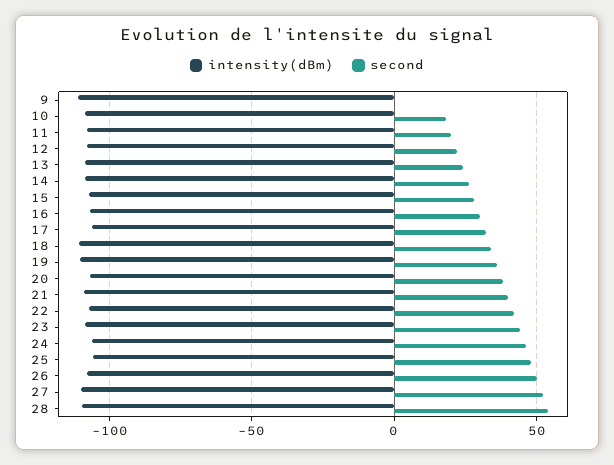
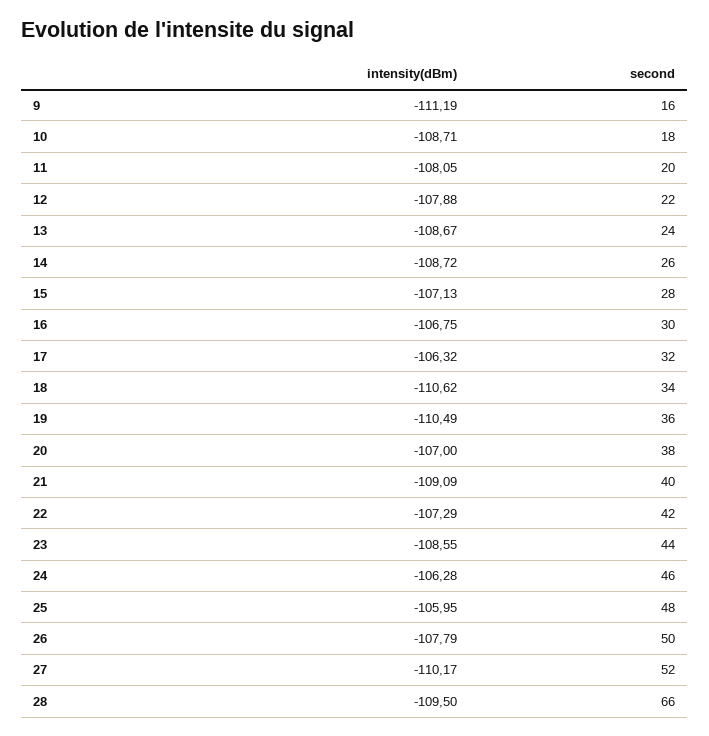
second, 9: 0 -> 16
second, 28: 55 -> 66

